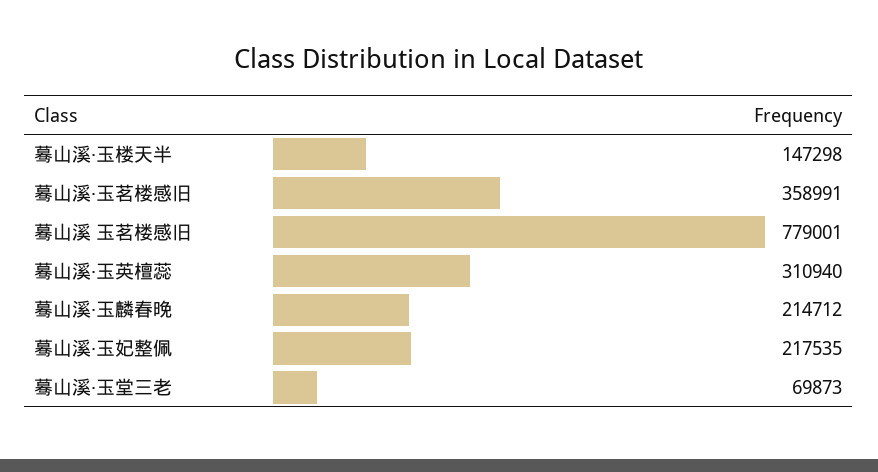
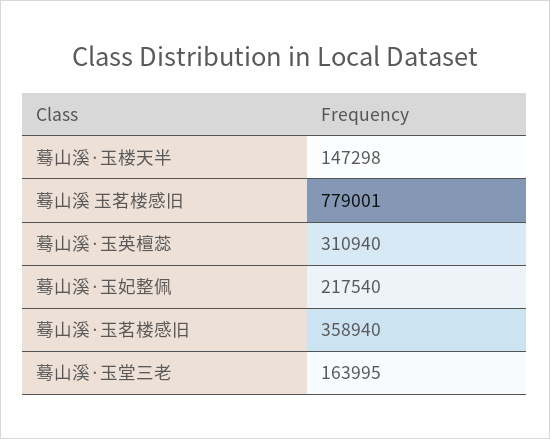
蓦山溪·玉茗楼感旧: 358991 -> 358940
蓦山溪·玉麟春晚: 214712 -> none
蓦山溪·玉妃整佩: 217535 -> 217540
蓦山溪·玉堂三老: 69873 -> 163995

